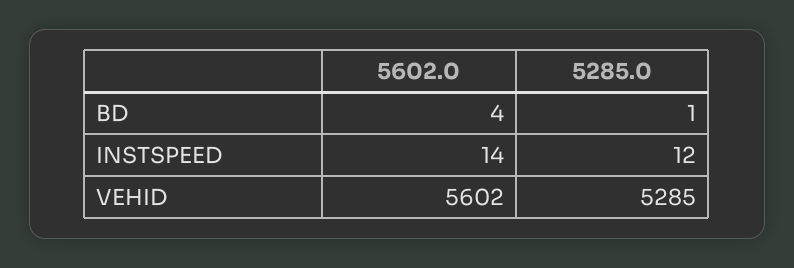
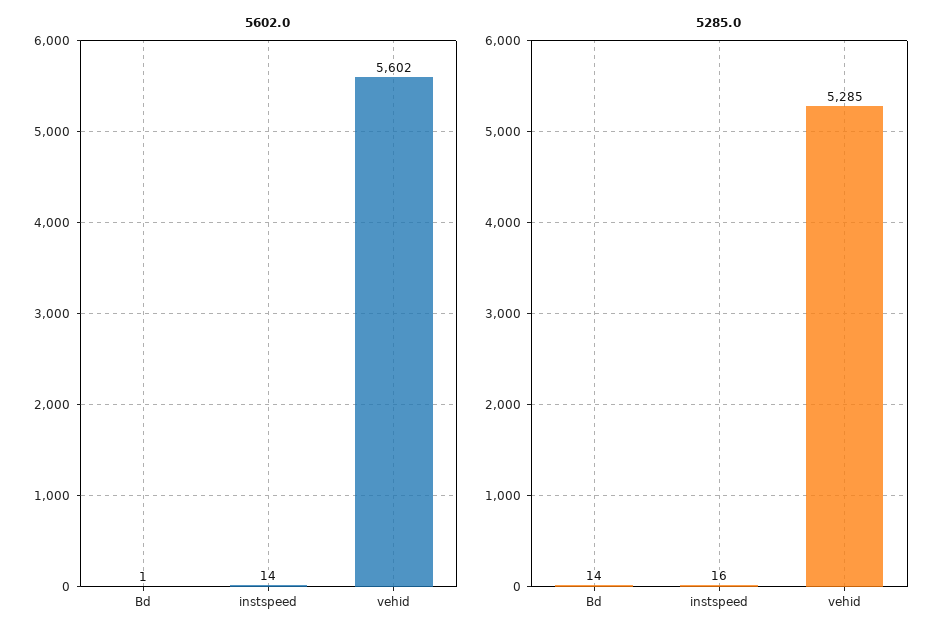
5602.0, BD: 4 -> 1
5285.0, BD: 1 -> 14
5285.0, INSTSPEED: 12 -> 16

